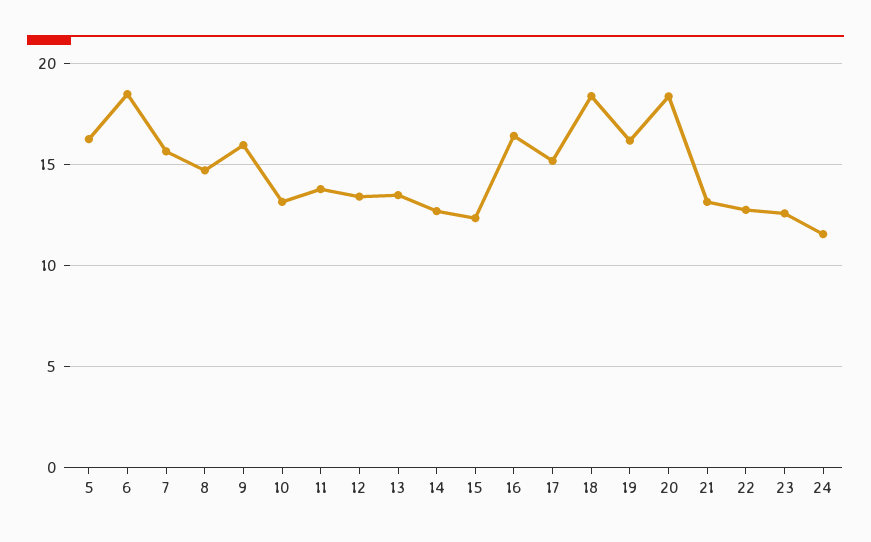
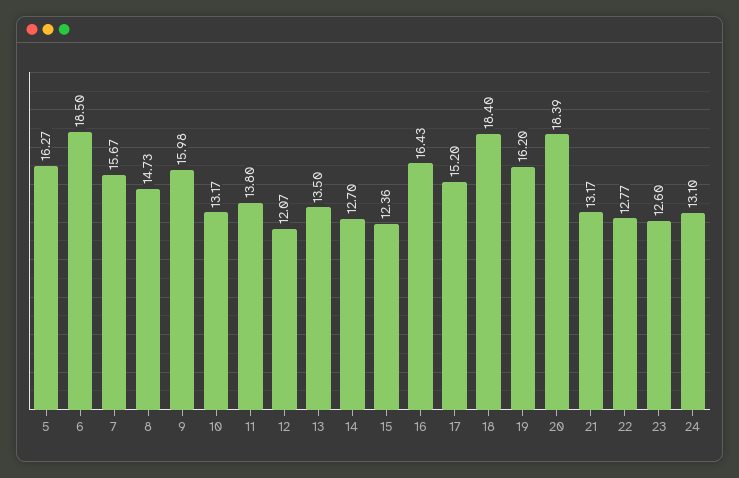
12: 13.5 -> 12.07
24: 11.5 -> 13.1

